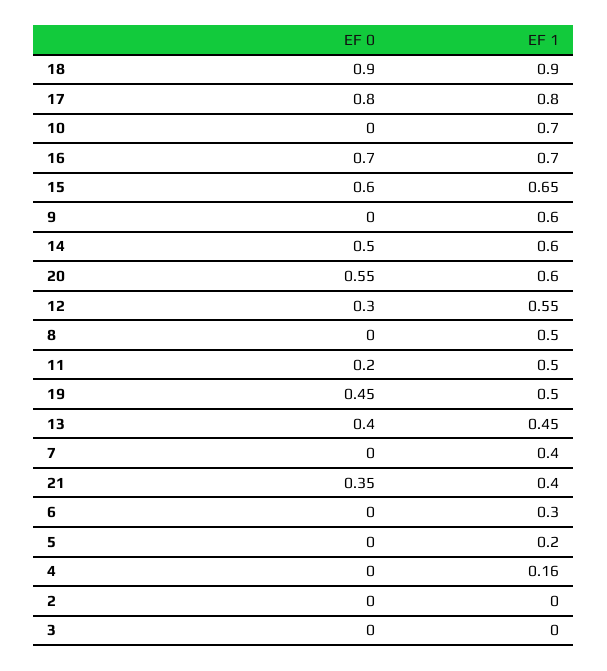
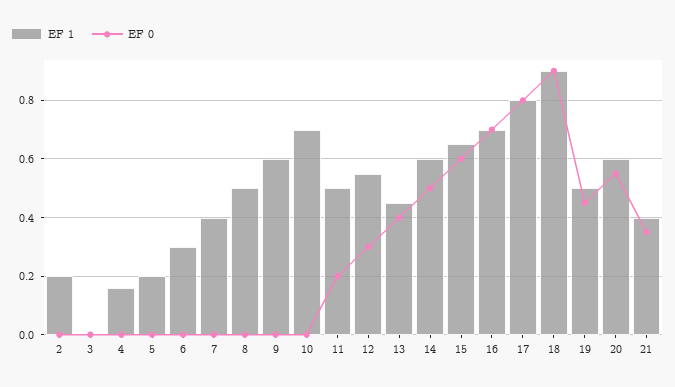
EF 1, 2: 0 -> 0.2

